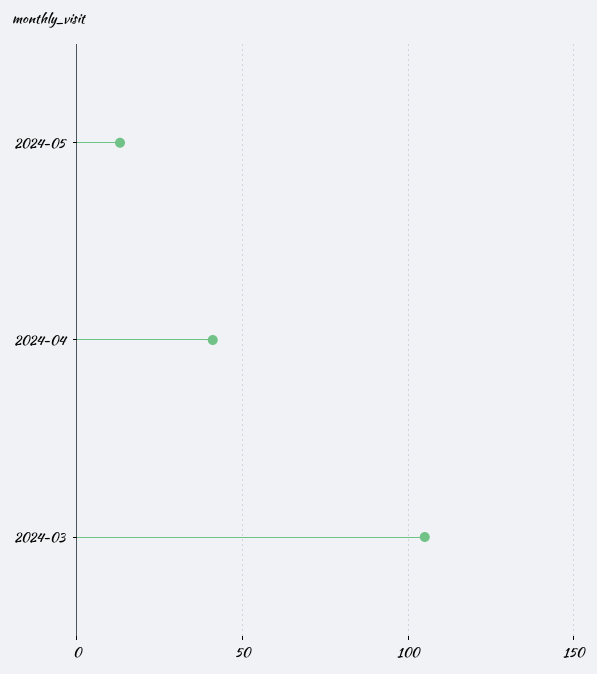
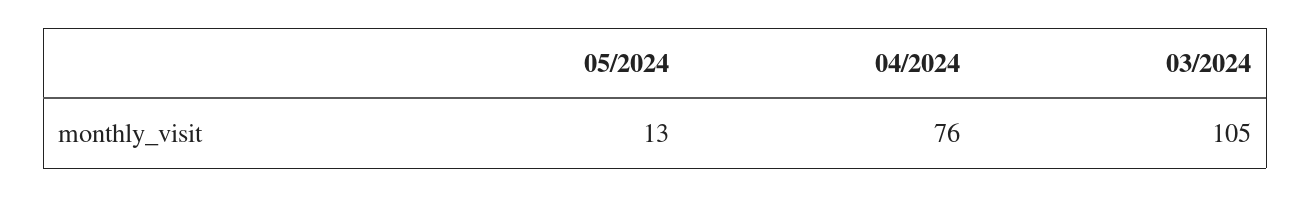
2024-04: 40 -> 76

